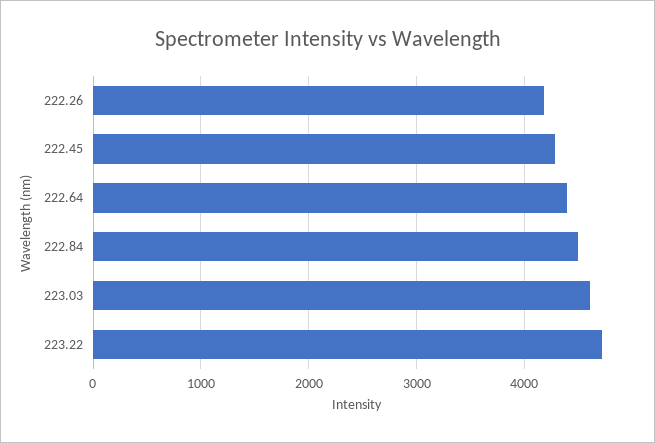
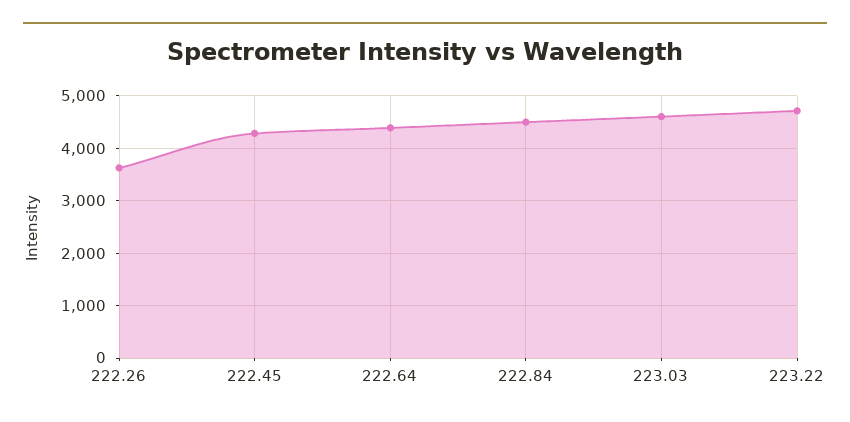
222.26: 4200 -> 3600

